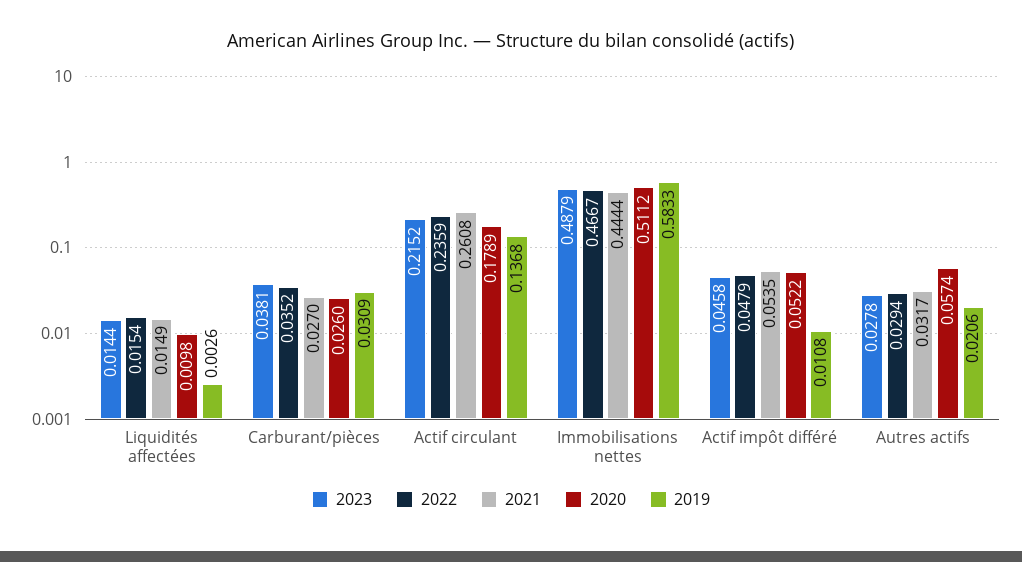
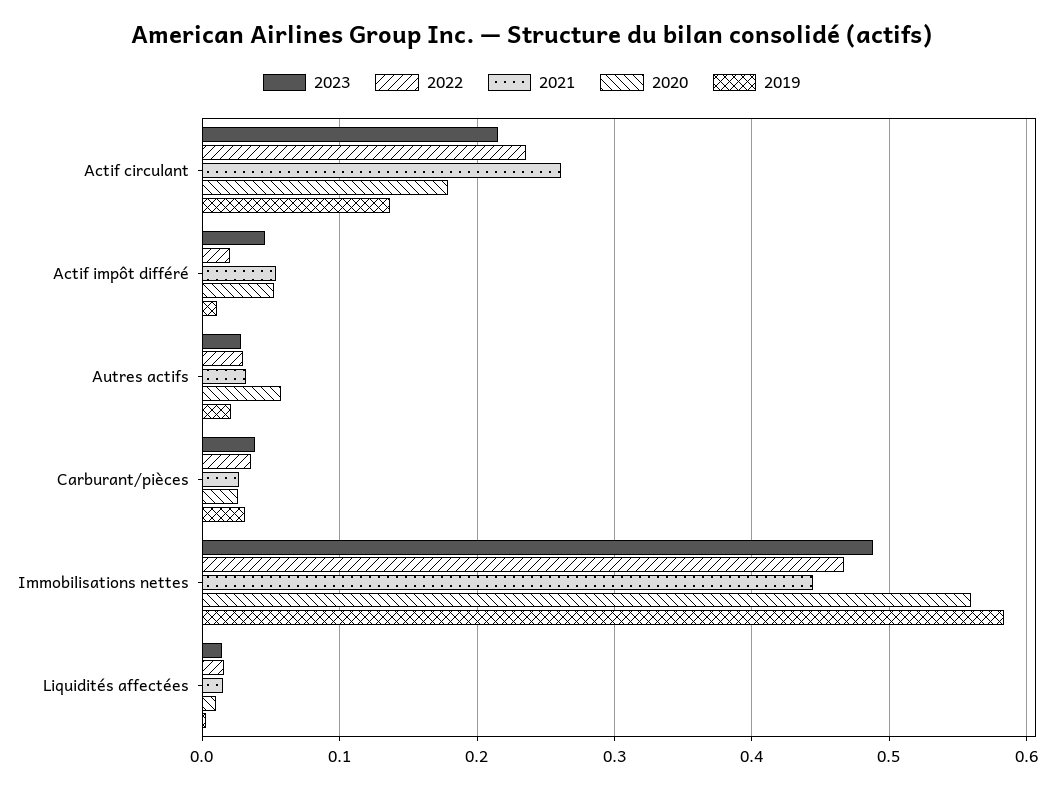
2020, Immobilisations nettes: 0.5112 -> 0.56
2022, Actif impôt différé: 0.0479 -> 0.02

